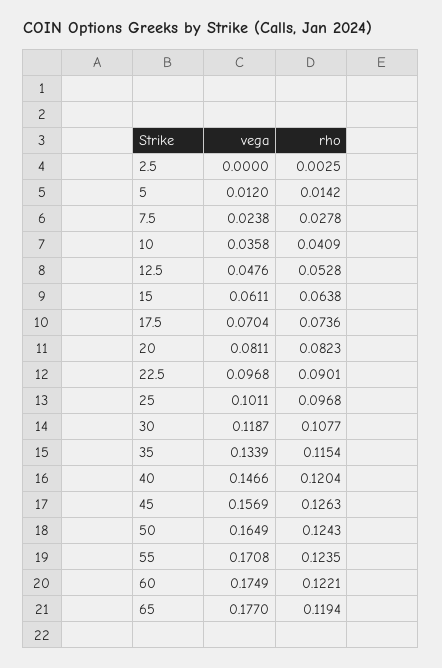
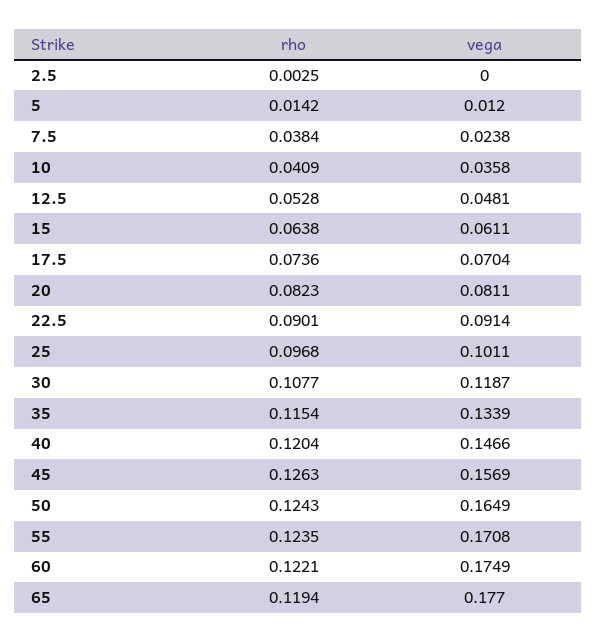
rho, 7.5: 0.0278 -> 0.0384
vega, 12.5: 0.0476 -> 0.0481
vega, 22.5: 0.0968 -> 0.0914

